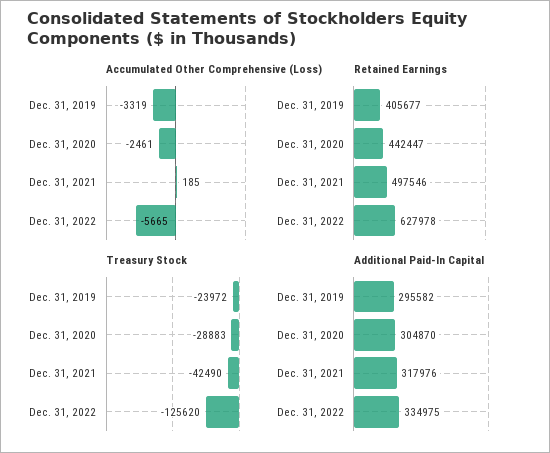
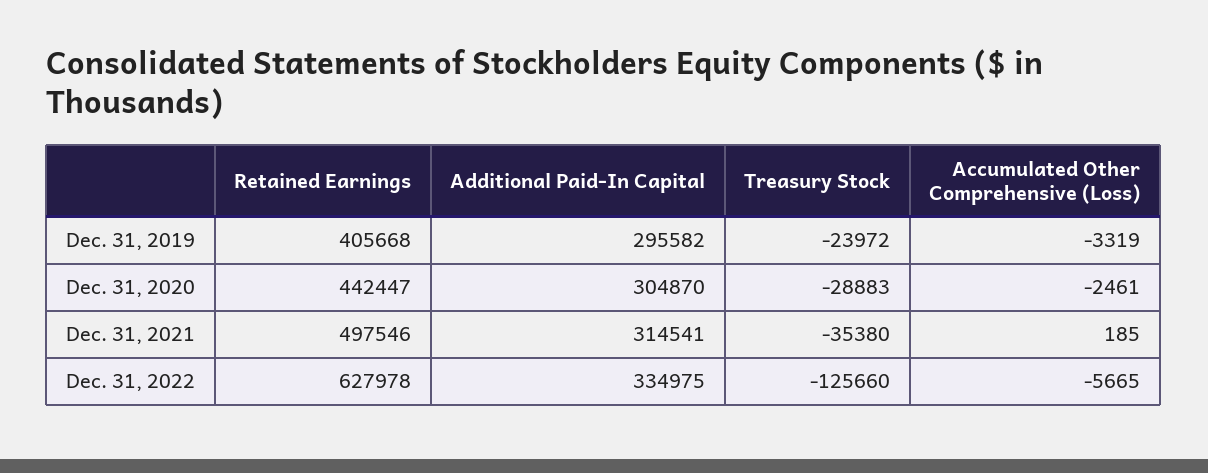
Retained Earnings, Dec. 31, 2019: 405677 -> 405668
Treasury Stock, Dec. 31, 2021: -42490 -> -35380
Treasury Stock, Dec. 31, 2022: -125620 -> -125660
Additional Paid-In Capital, Dec. 31, 2021: 317976 -> 314541

